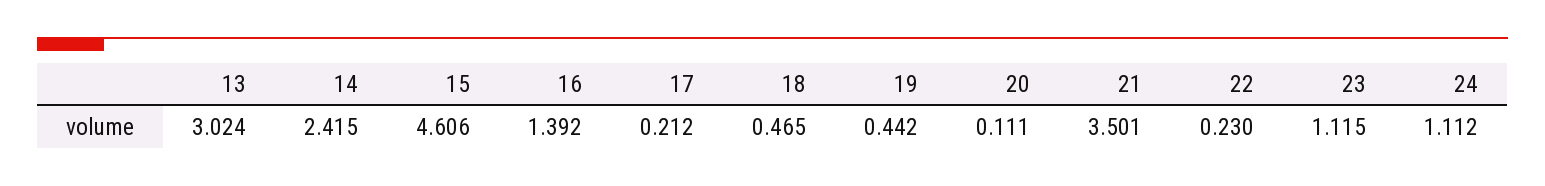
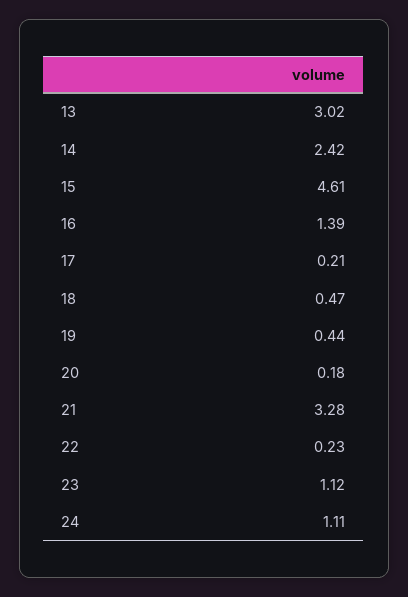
20: 0.111 -> 0.18
21: 3.501 -> 3.28

